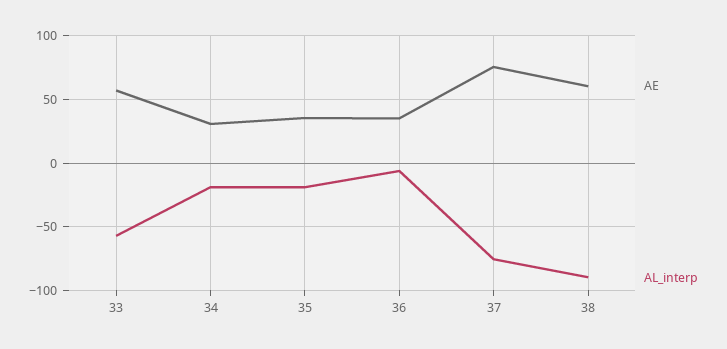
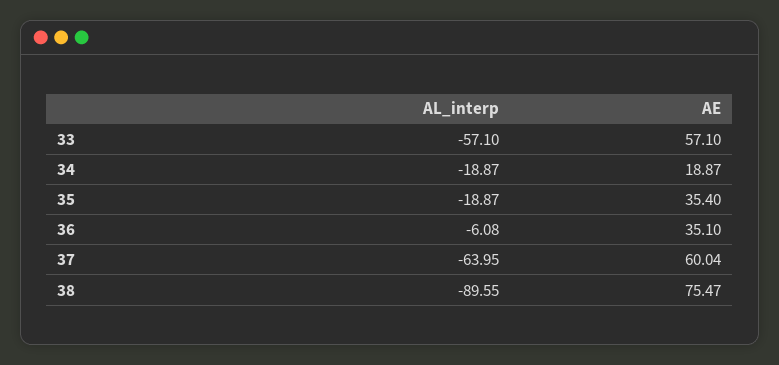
AE, 34: 30 -> 18.87
AE, 37: 75 -> 60.04
AL_interp, 37: -75 -> -63.95
AE, 38: 60 -> 75.47

